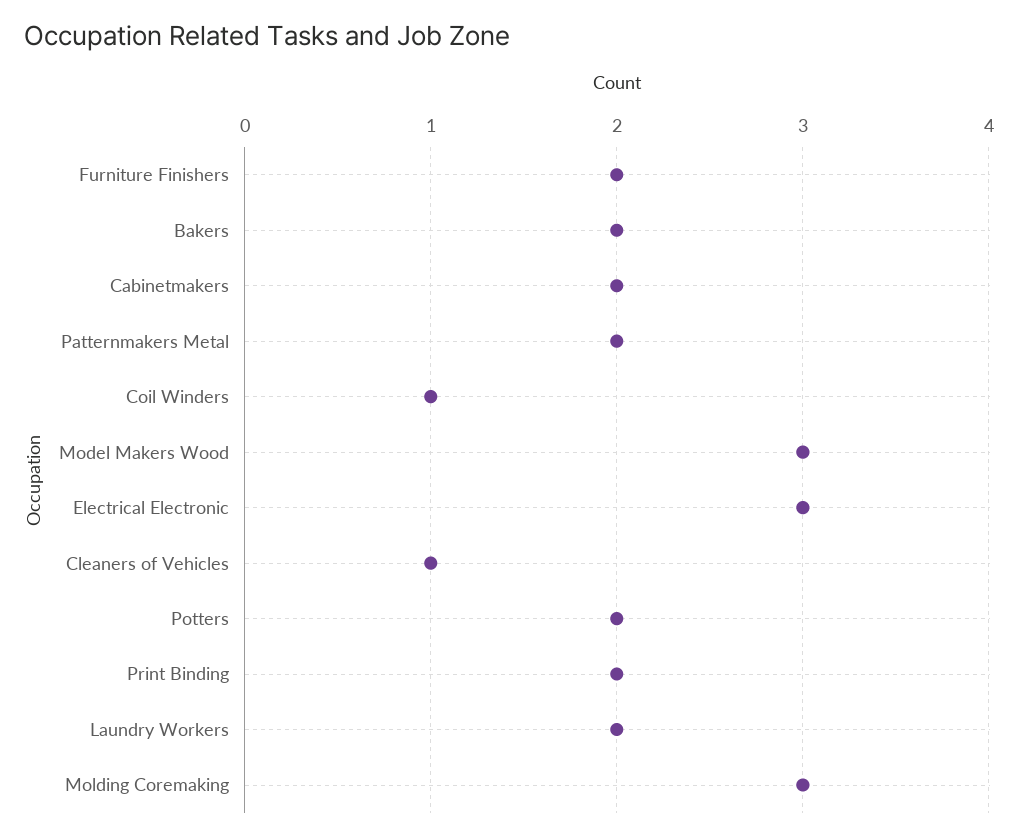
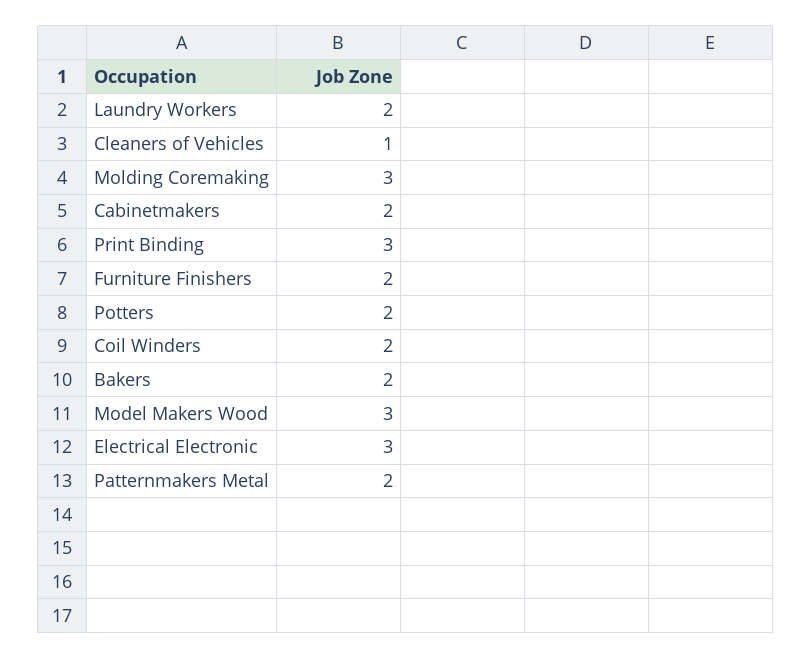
Coil Winders: 1 -> 2
Print Binding: 2 -> 3

